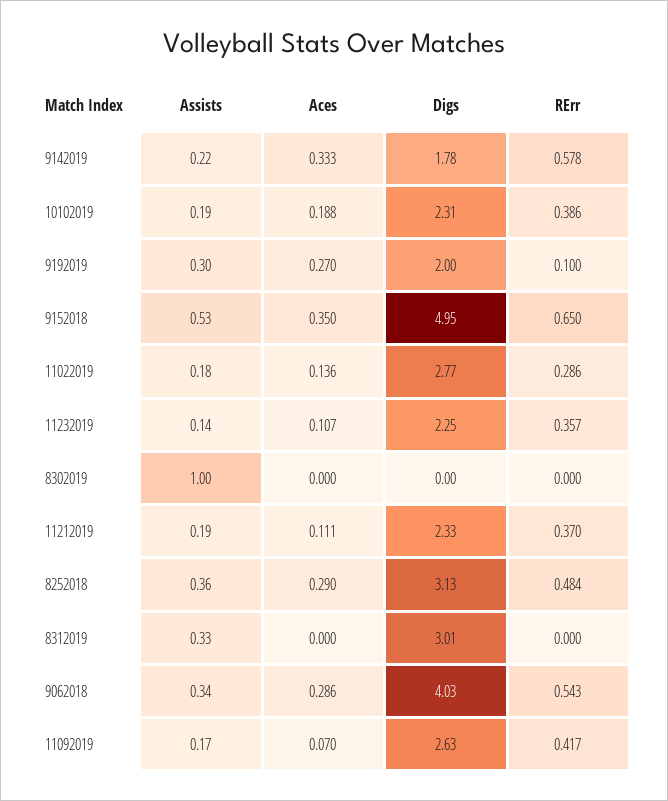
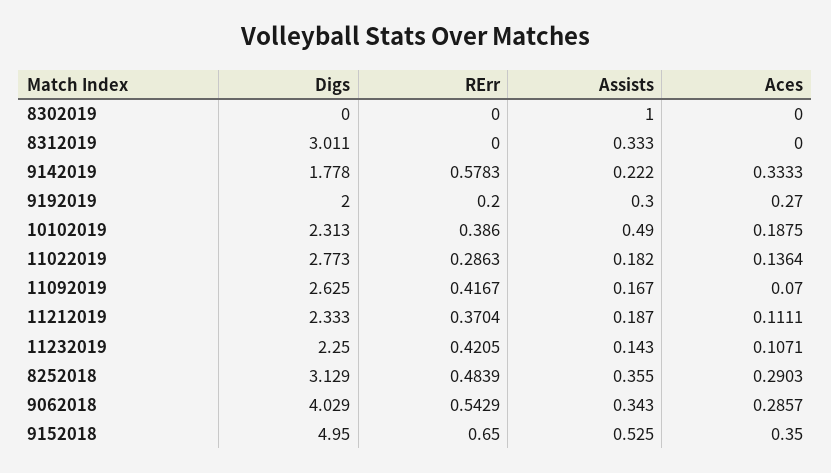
Assists, 10102019: 0.19 -> 0.49
RErr, 9192019: 0.1 -> 0.2
RErr, 11232019: 0.357 -> 0.4205

